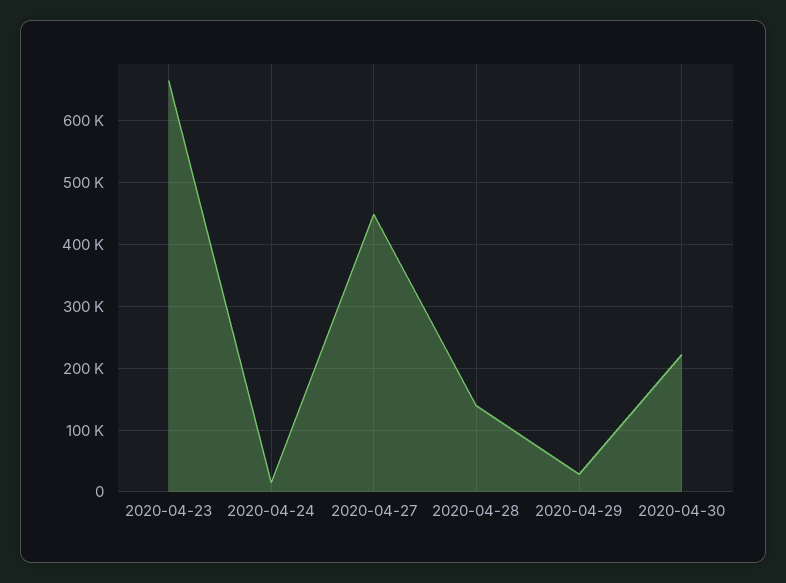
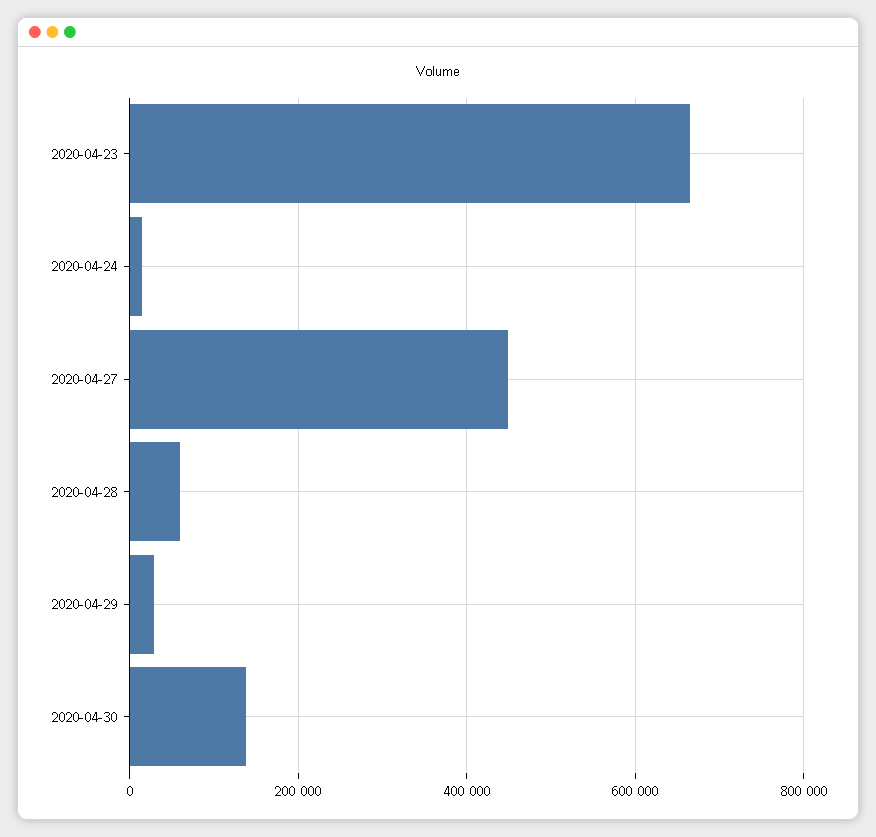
2020-04-28: 140000 -> 60000
2020-04-30: 220000 -> 140000

